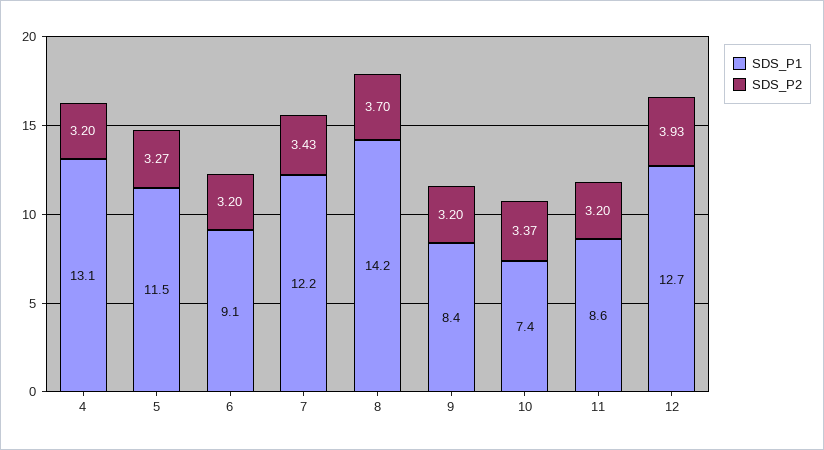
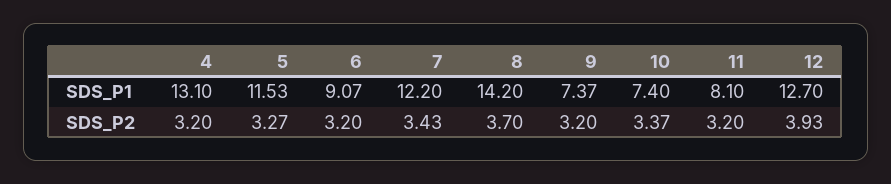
SDS_P1, 9: 8.4 -> 7.37
SDS_P1, 11: 8.6 -> 8.1

